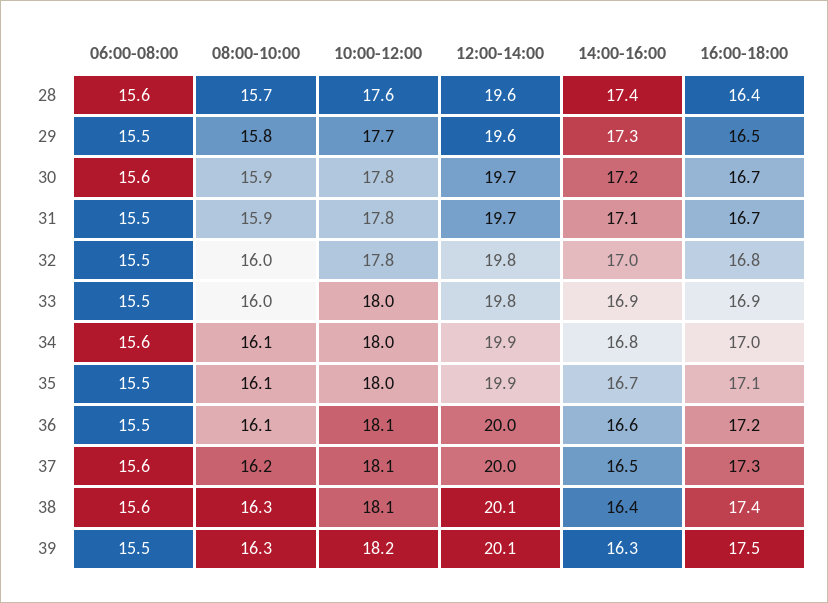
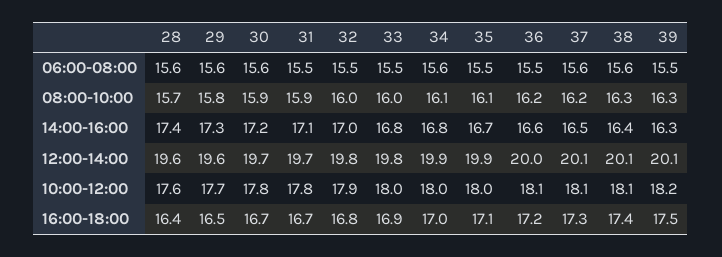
06:00-08:00, 29: 15.5 -> 15.6
10:00-12:00, 32: 17.8 -> 17.9
14:00-16:00, 33: 16.9 -> 16.8
08:00-10:00, 36: 16.1 -> 16.2
12:00-14:00, 37: 20 -> 20.1

